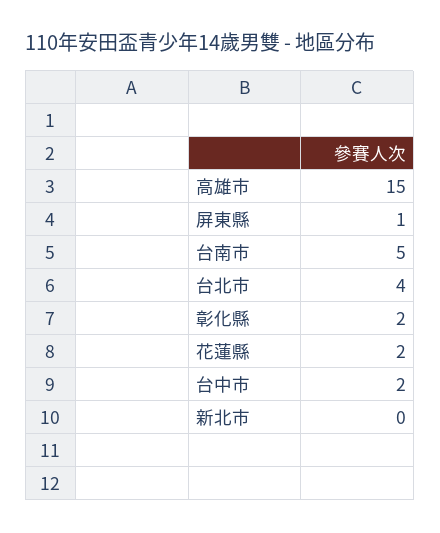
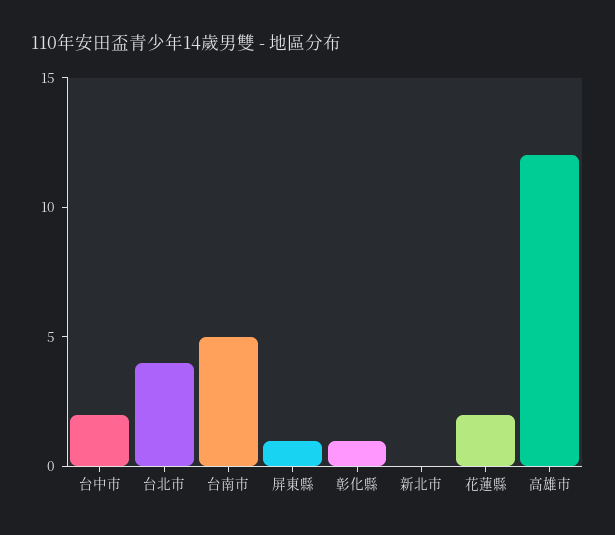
高雄市: 15 -> 12
彰化縣: 2 -> 1

